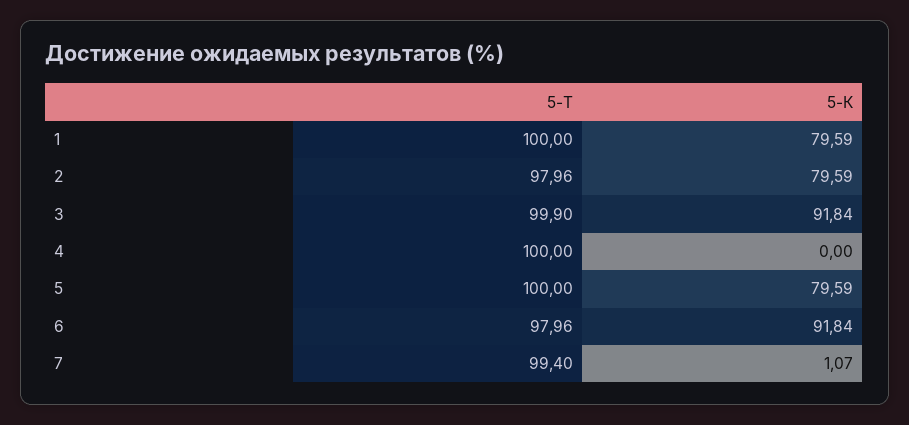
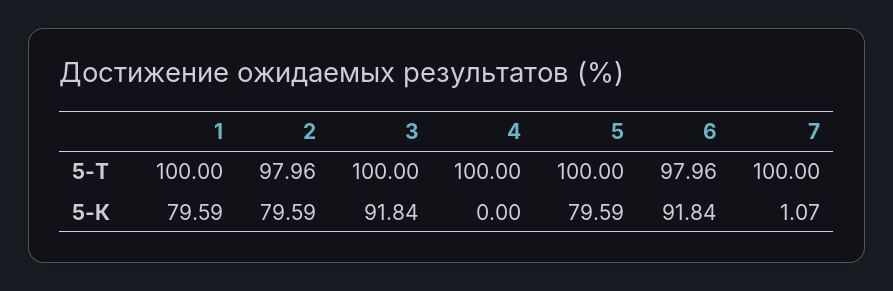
5-Т, 3: 99.9 -> 100
5-Т, 7: 99.4 -> 100

